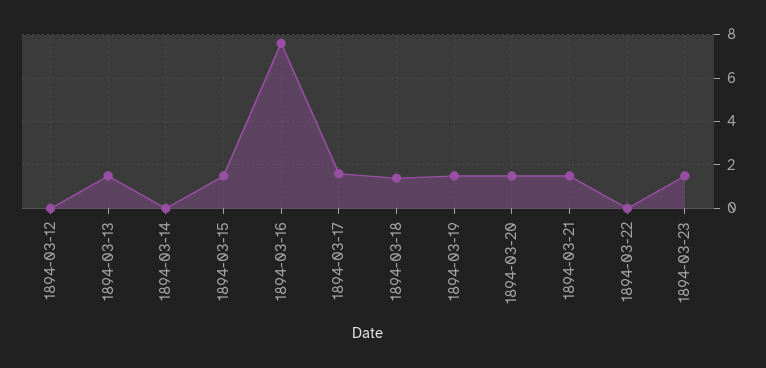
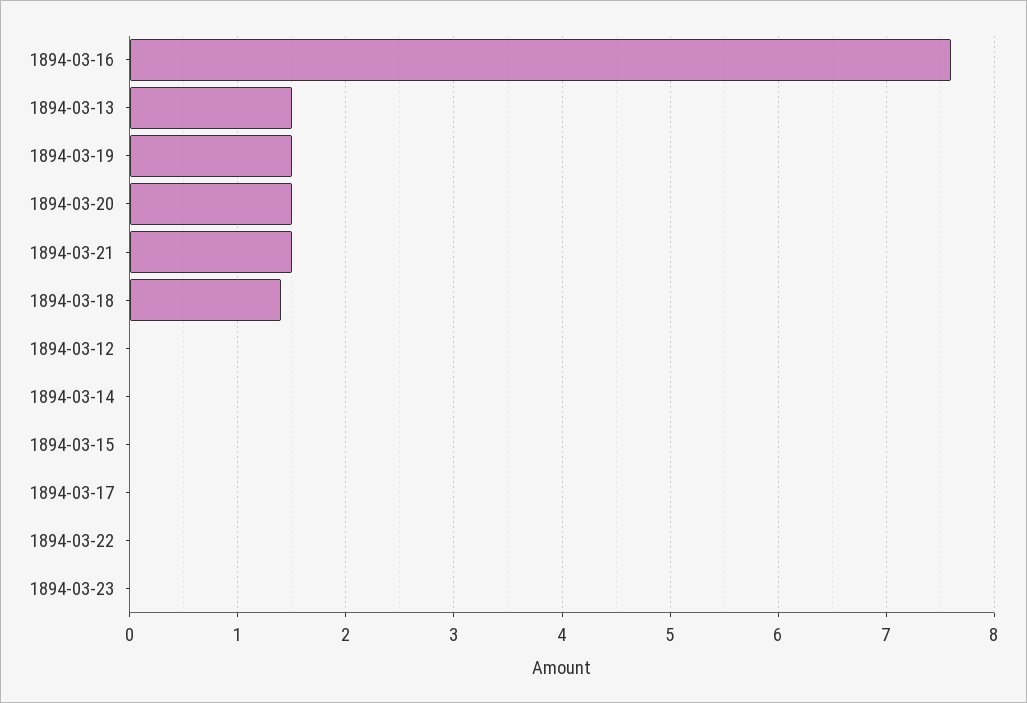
1894-03-15: 1.5 -> 0
1894-03-17: 1.5 -> 0
1894-03-23: 1.5 -> 0

